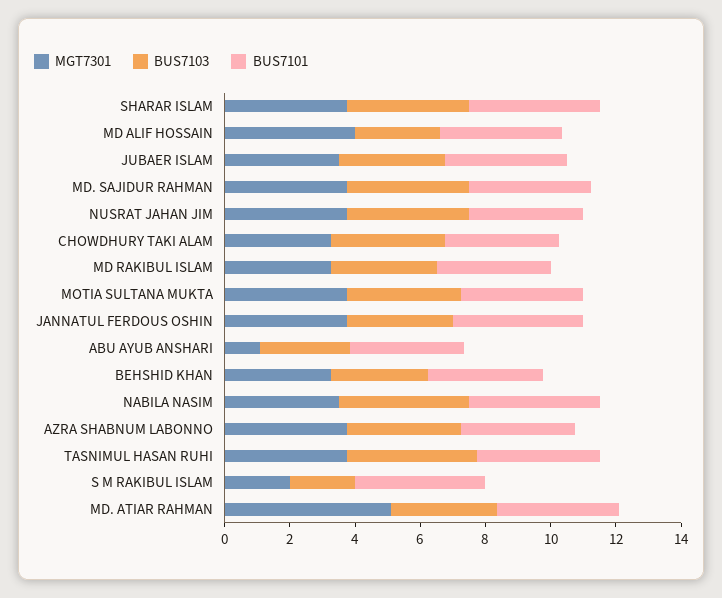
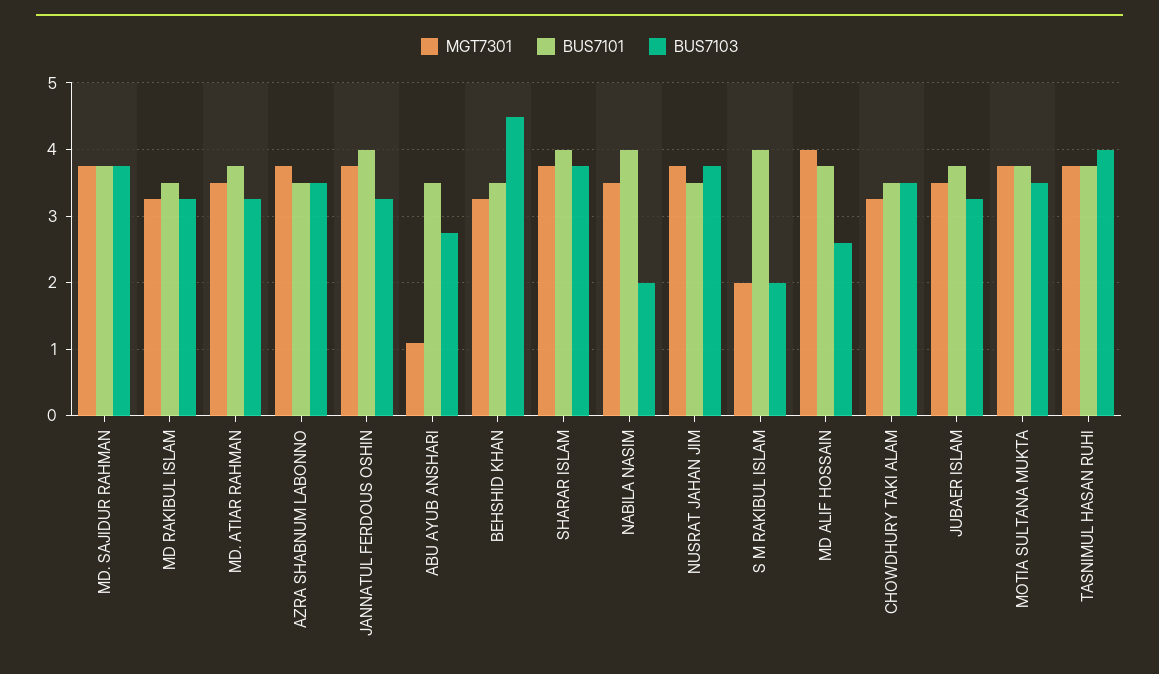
BUS7103, BEHSHID KHAN: 3 -> 4.5
BUS7103, NABILA NASIM: 4 -> 2
MGT7301, MD. ATIAR RAHMAN: 5 -> 3.5

